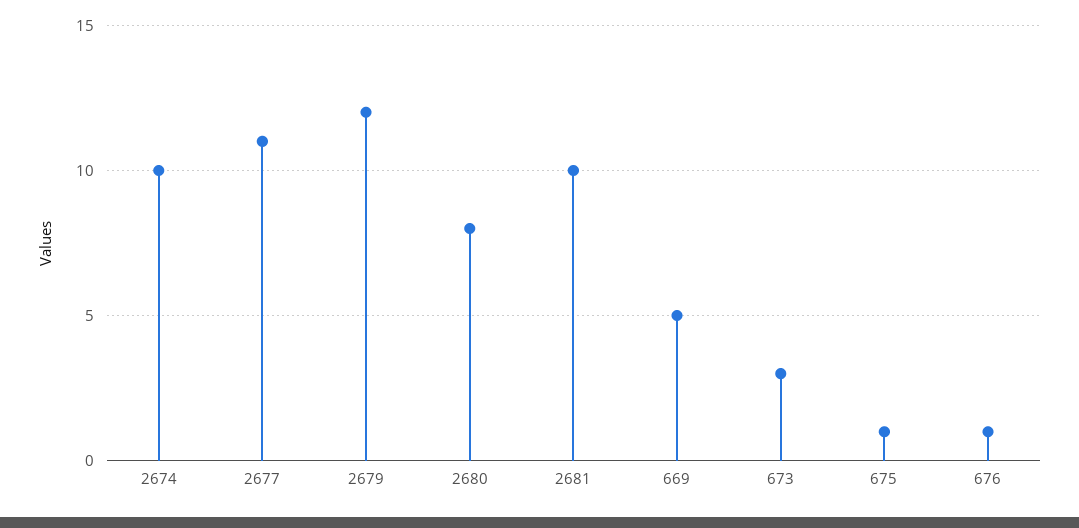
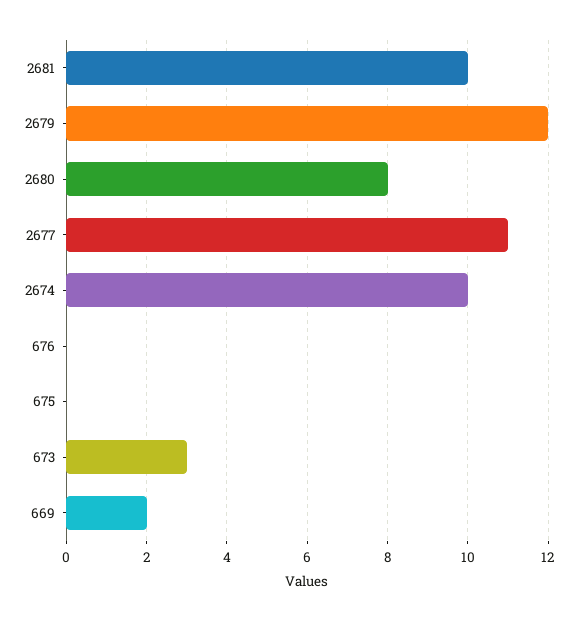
669: 5 -> 2
675: 1 -> 0
676: 1 -> 0

